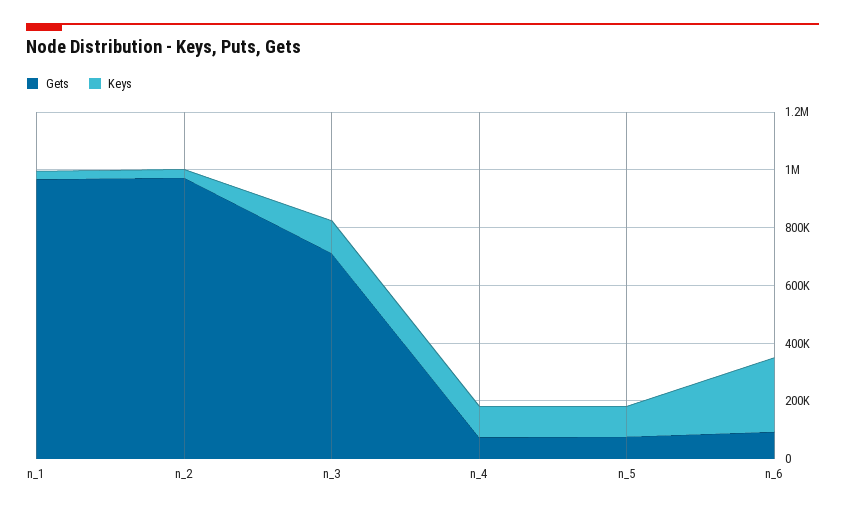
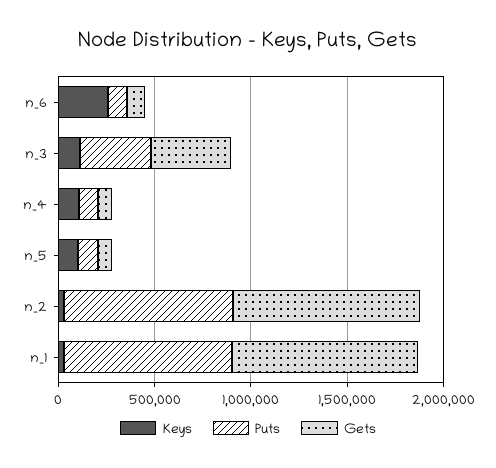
Gets, n_3: 700000 -> 400000
Puts, n_6: none -> 100000
Puts, n_3: none -> 400000
Puts, n_4: none -> 100000
Puts, n_5: none -> 100000
Puts, n_2: none -> 900000
Puts, n_1: none -> 900000

